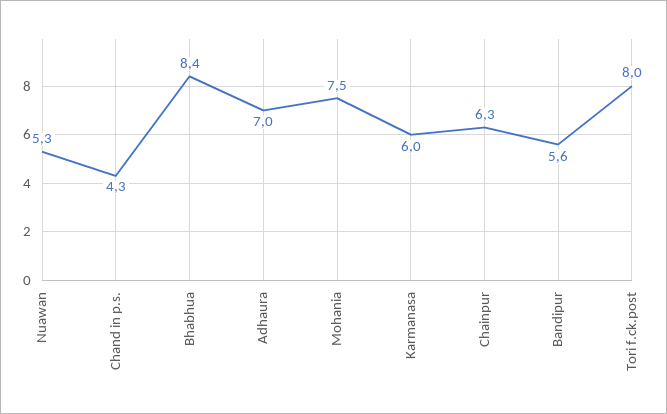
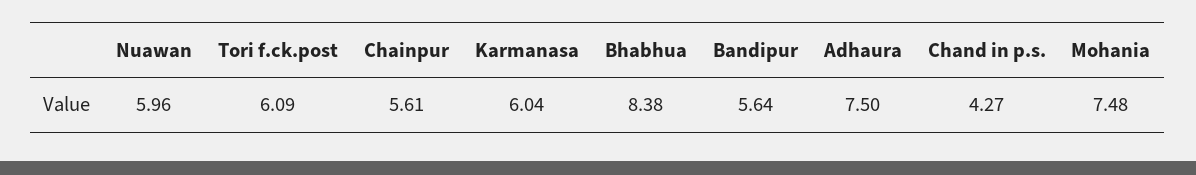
Nuawan: 5.3 -> 5.96
Adhaura: 7 -> 7.5
Chainpur: 6.3 -> 5.61
Tori f.ck.post: 8 -> 6.09

